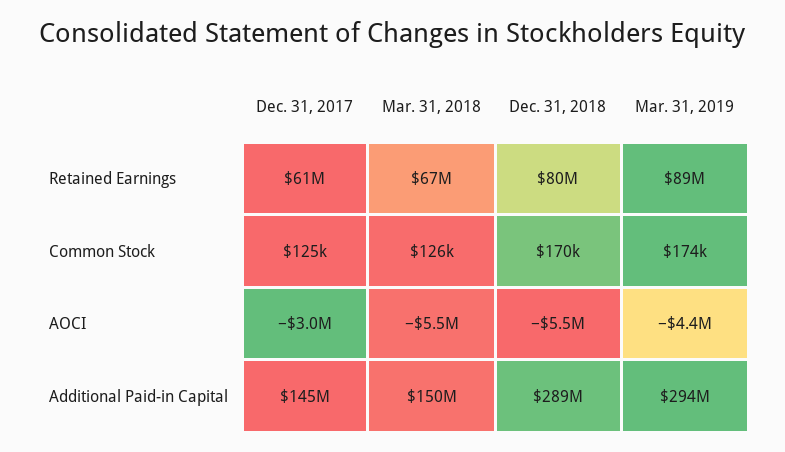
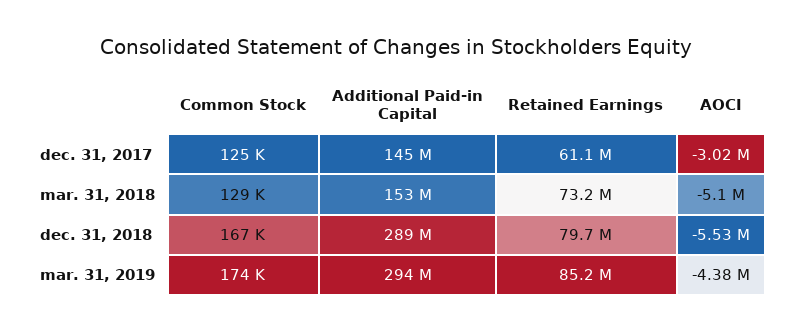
Mar. 31, 2018, Retained Earnings: 67000000 -> 73200000
Mar. 31, 2019, Retained Earnings: 89000000 -> 85200000
Mar. 31, 2018, Common Stock: 126000 -> 129000
Dec. 31, 2018, Common Stock: 170000 -> 167000
Mar. 31, 2018, AOCI: -5500000 -> -5100000
Mar. 31, 2018, Additional Paid-in Capital: 150000000 -> 153000000

